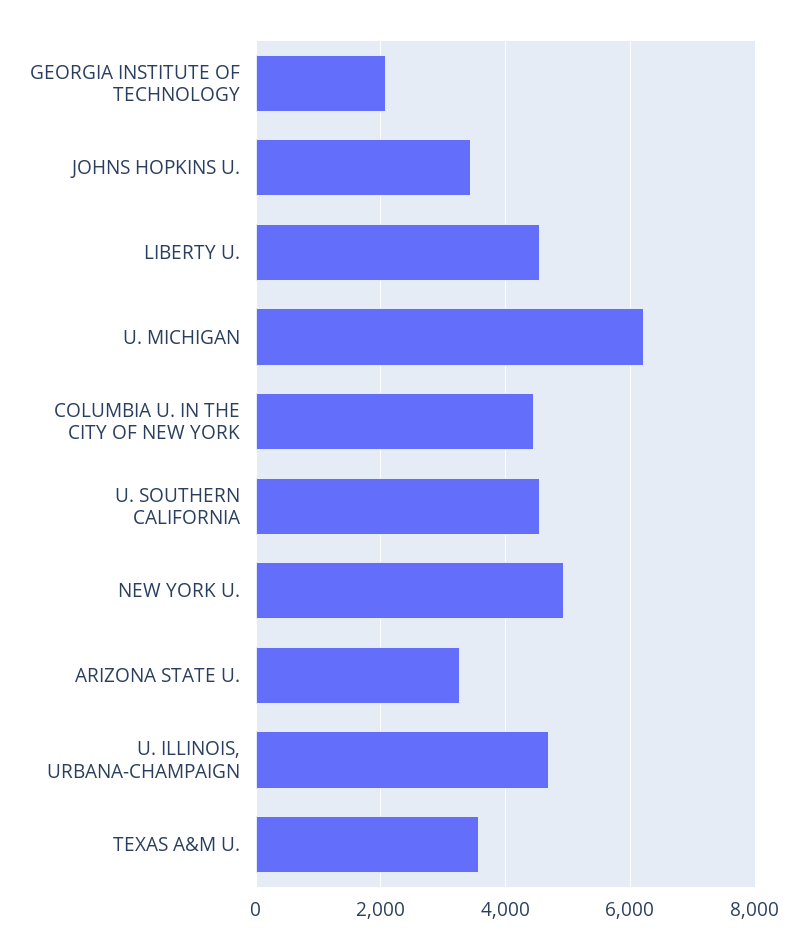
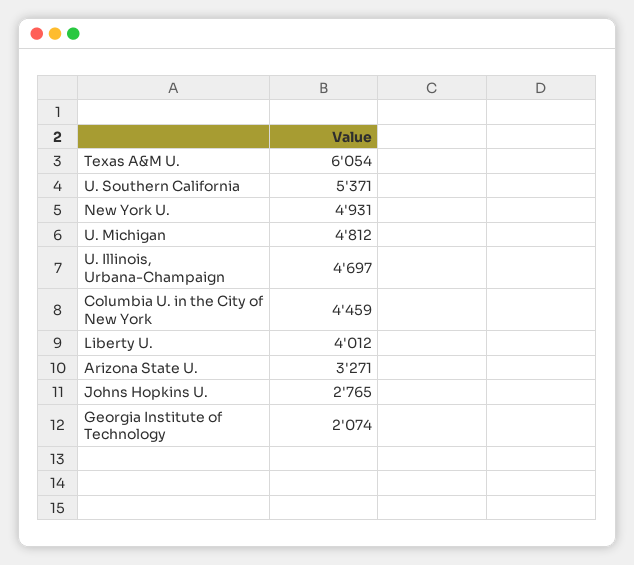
JOHNS HOPKINS U.: 3400 -> 2765
LIBERTY U.: 4600 -> 4012
U. MICHIGAN: 6200 -> 4812
U. SOUTHERN CALIFORNIA: 4600 -> 5371
TEXAS A&M U.: 3600 -> 6054

